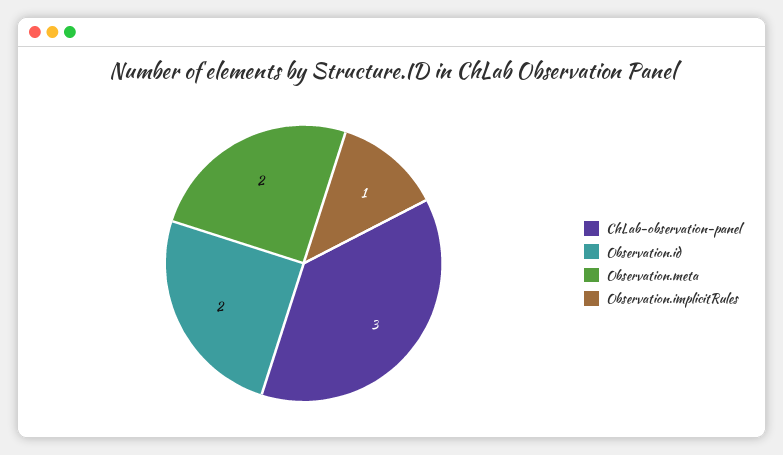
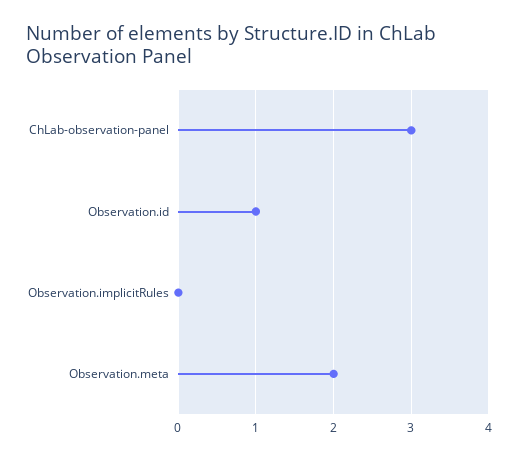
Observation.id: 2 -> 1
Observation.implicitRules: 1 -> 0

